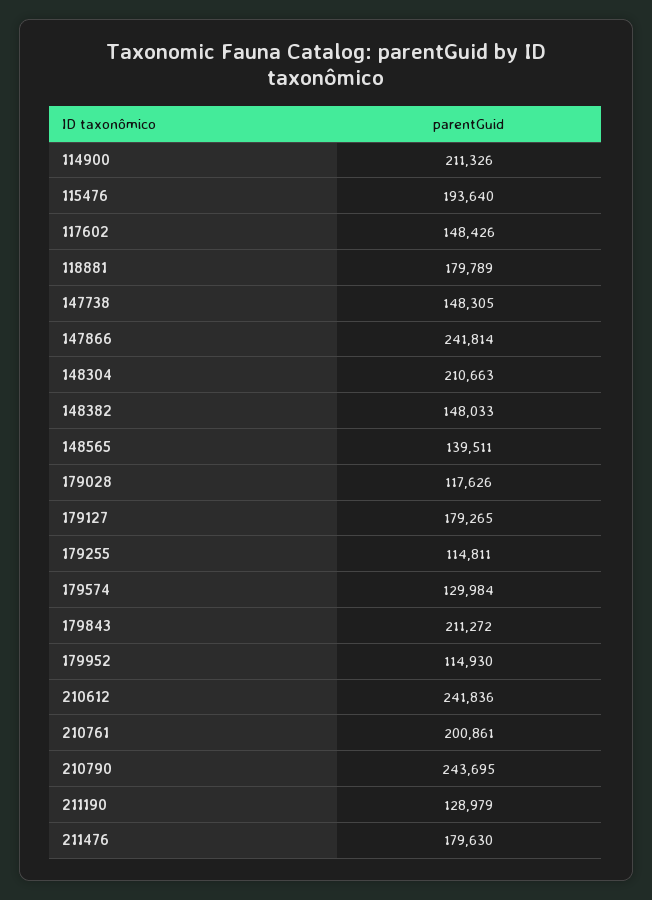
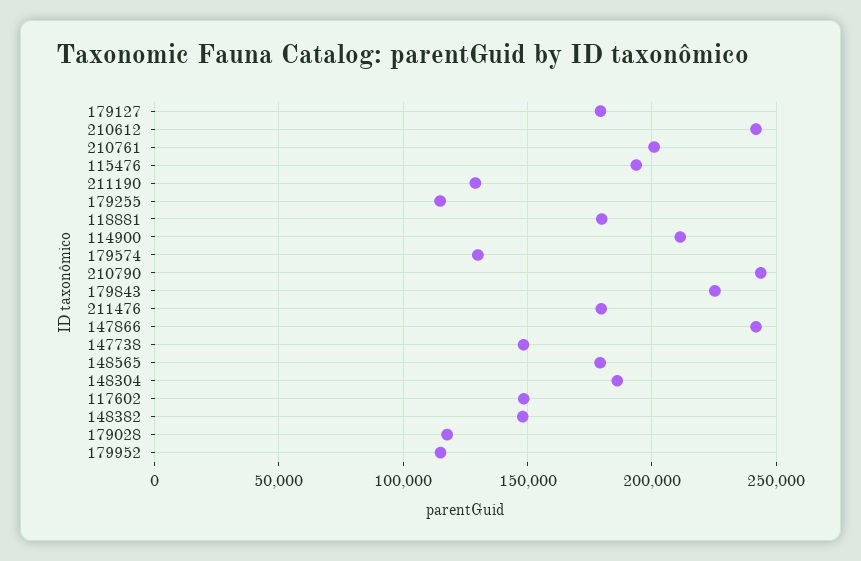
148304: 210663 -> 185000
148565: 139511 -> 180000
179843: 211272 -> 225000

